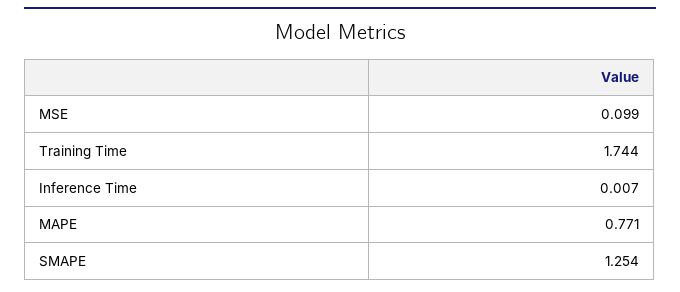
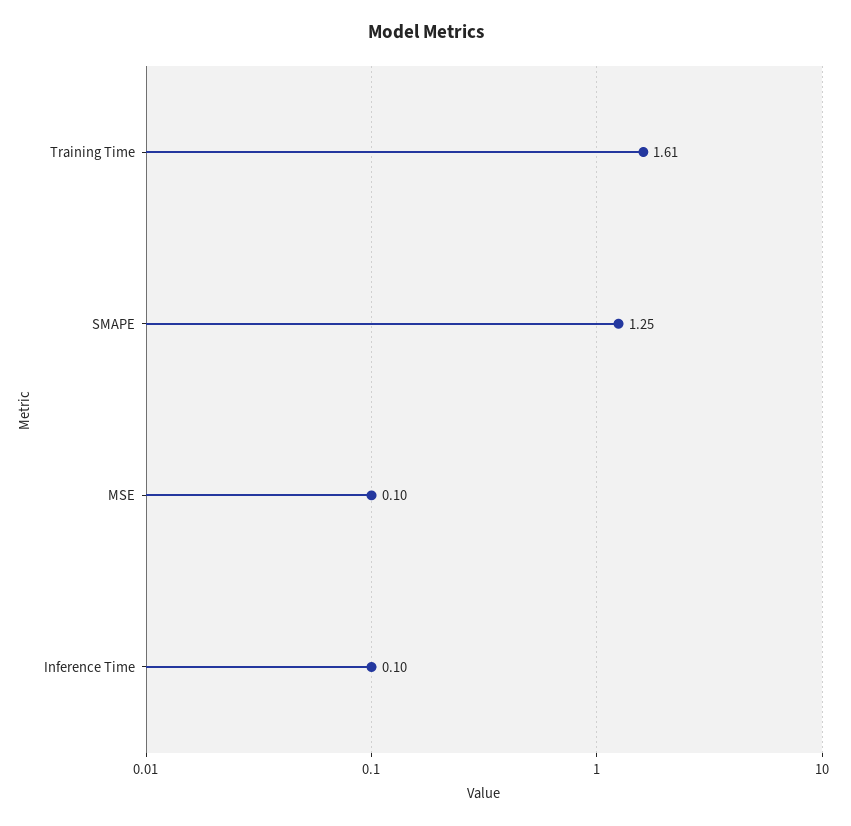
Training Time: 1.744 -> 1.61
Inference Time: 0.007 -> 0.1
MAPE: 0.771 -> none

